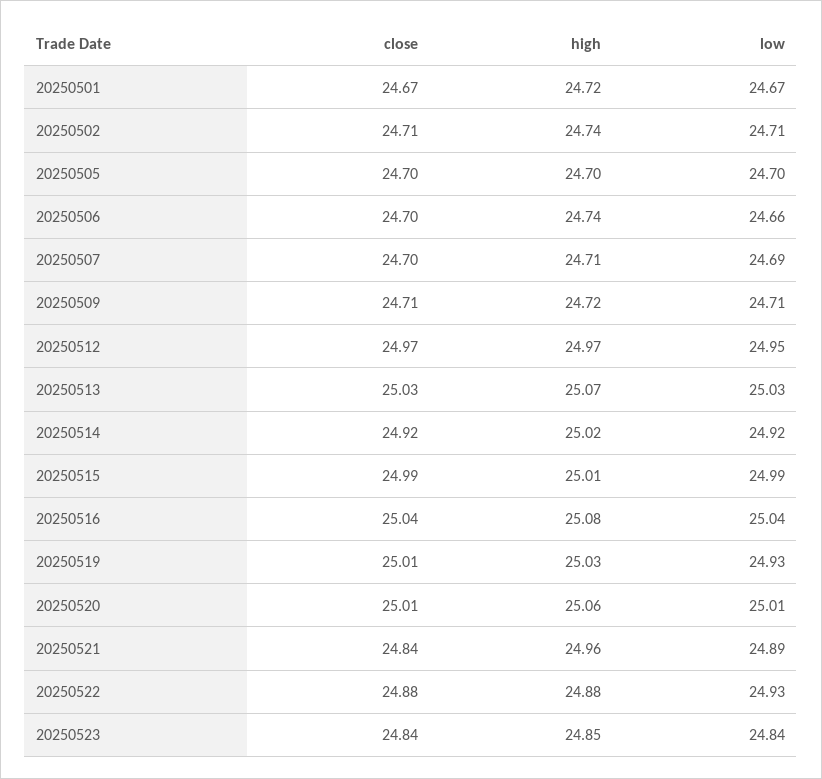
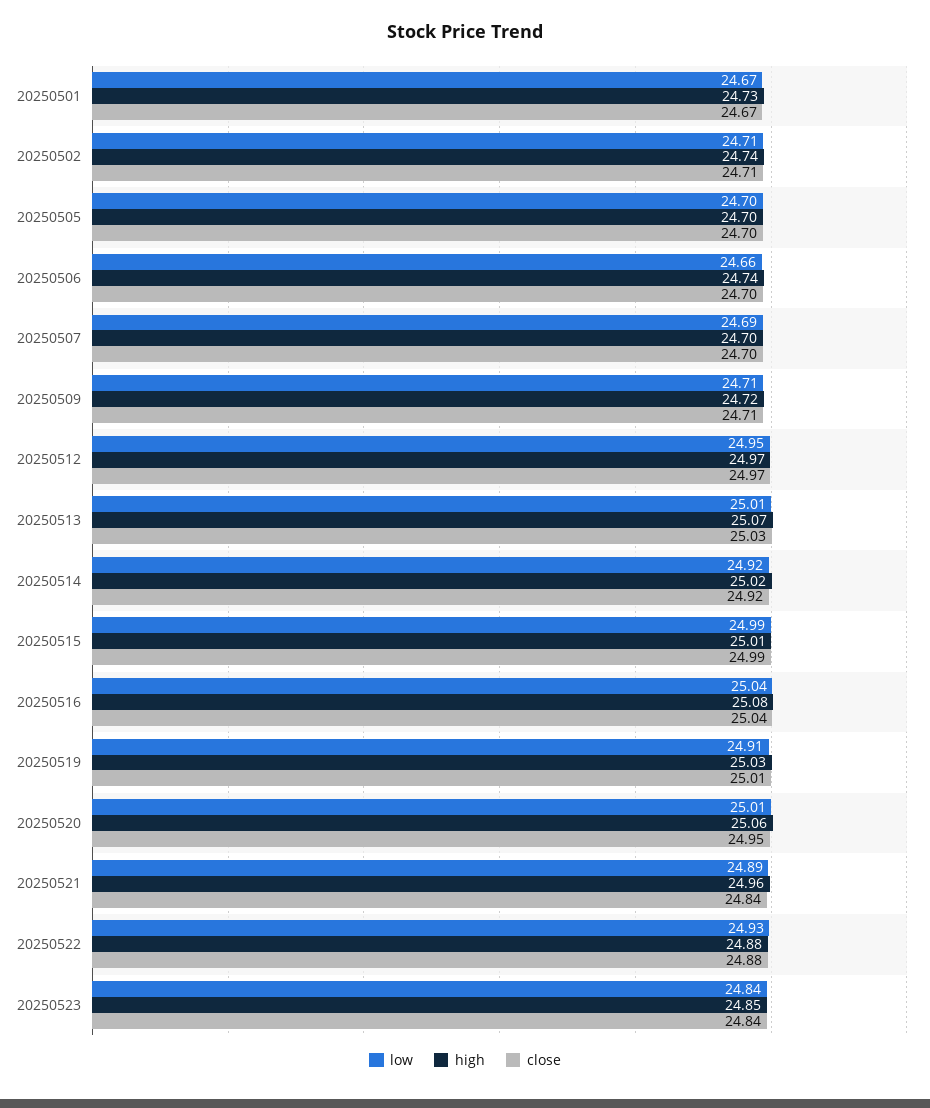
high, 20250501: 24.72 -> 24.73
high, 20250507: 24.71 -> 24.7
low, 20250513: 25.03 -> 25.01
low, 20250519: 24.93 -> 24.91
close, 20250520: 25.01 -> 24.95

